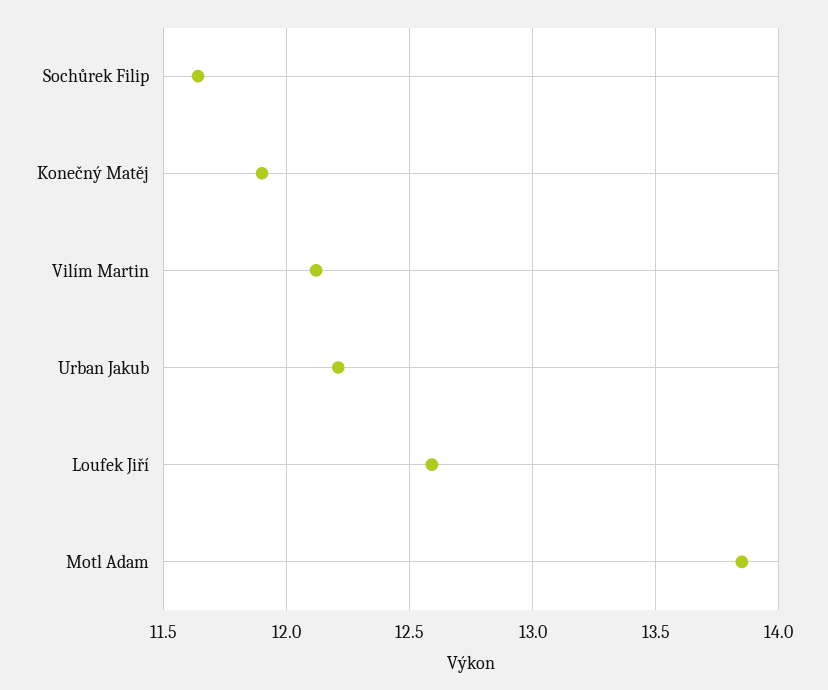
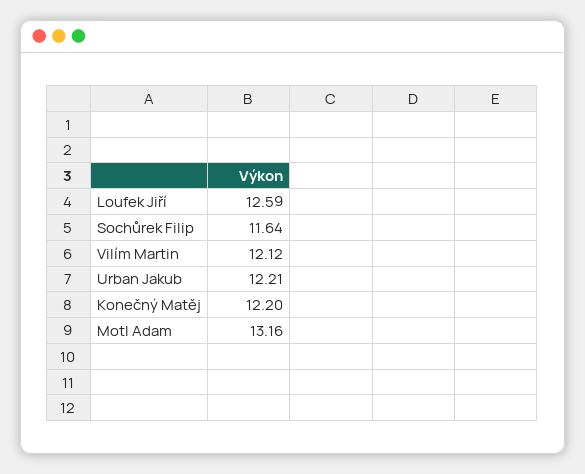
Konečný Matěj: 11.9 -> 12.2
Motl Adam: 13.85 -> 13.16

